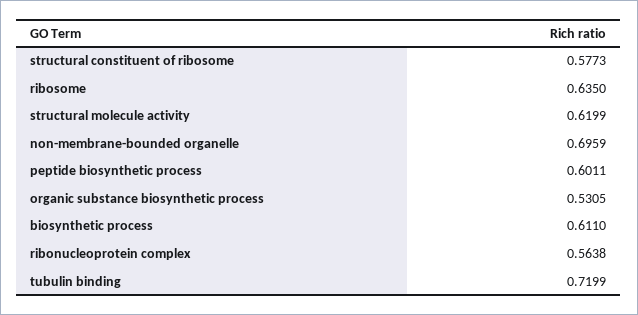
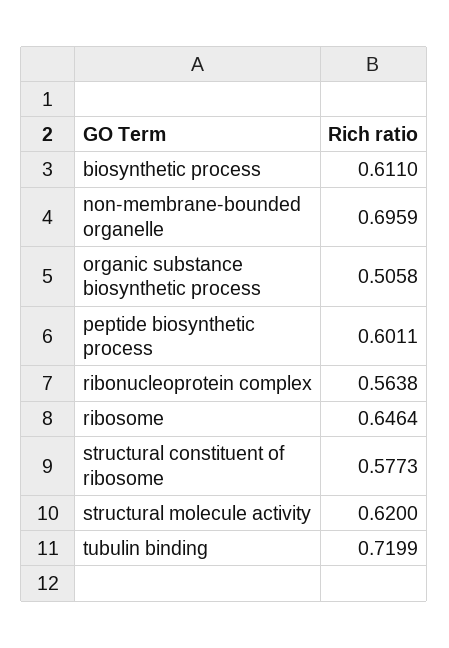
ribosome: 0.635 -> 0.6464
structural molecule activity: 0.6199 -> 0.62
organic substance biosynthetic process: 0.5305 -> 0.5058

